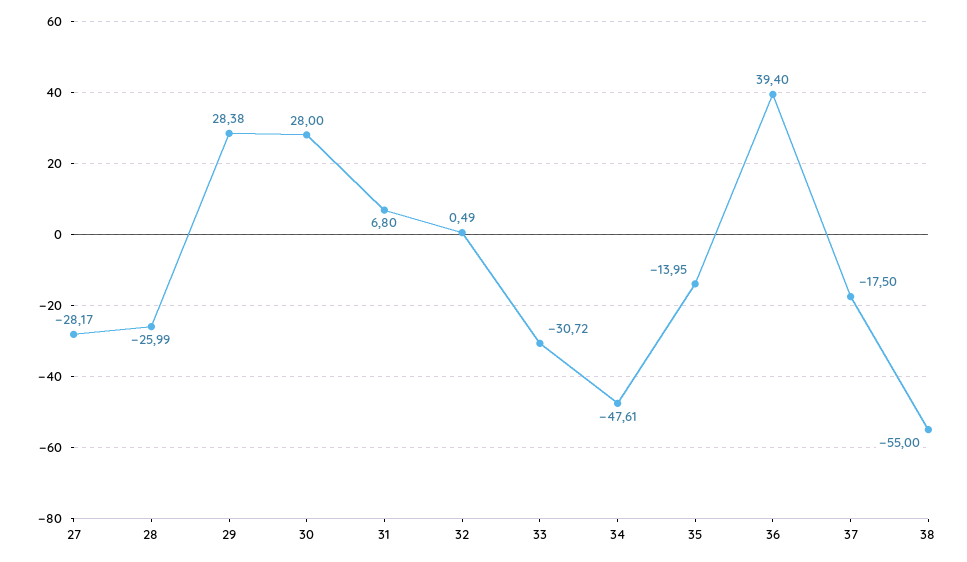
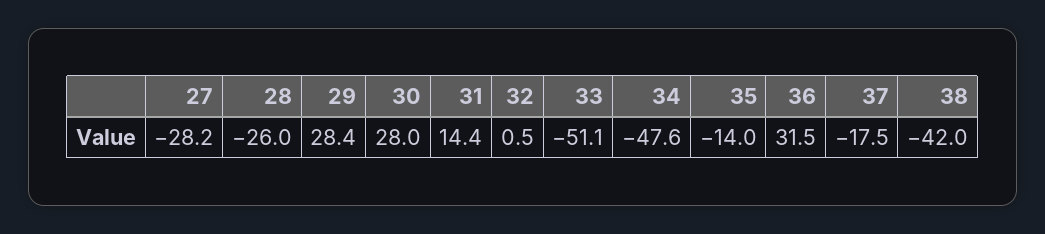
31: 6.8 -> 14.4
33: -30.72 -> -51.1
36: 39.4 -> 31.5
38: -55 -> -42

